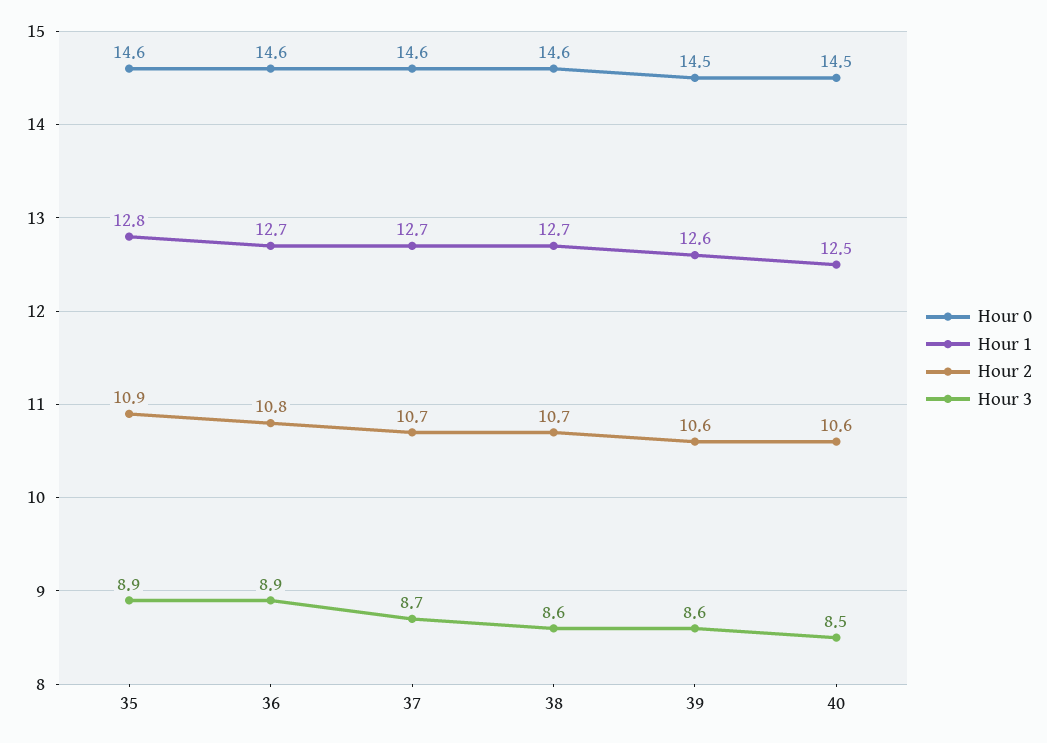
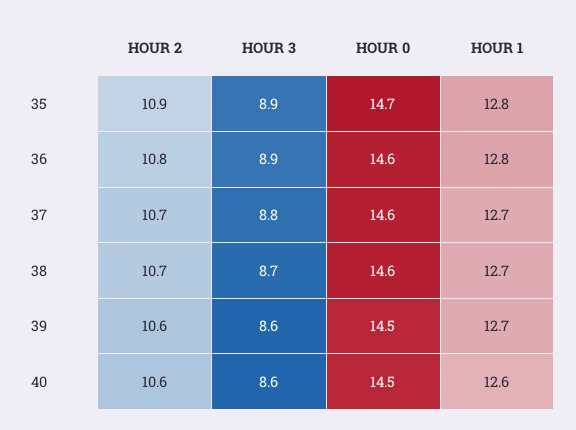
Hour 0, 35: 14.6 -> 14.7
Hour 1, 36: 12.7 -> 12.8
Hour 3, 37: 8.7 -> 8.8
Hour 3, 38: 8.6 -> 8.7
Hour 1, 39: 12.6 -> 12.7
Hour 1, 40: 12.5 -> 12.6
Hour 3, 40: 8.5 -> 8.6

